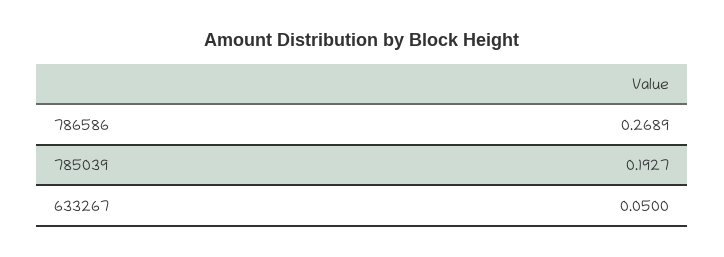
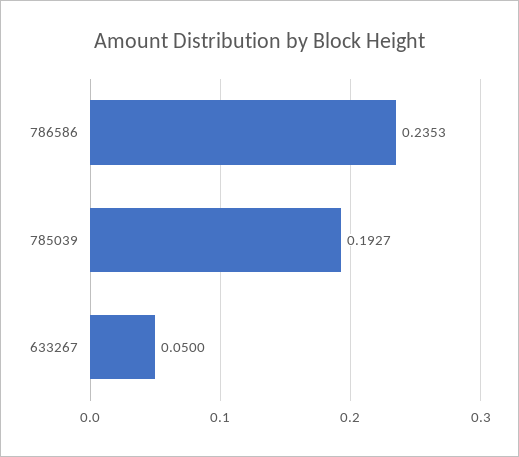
786586: 0.2689 -> 0.2353

